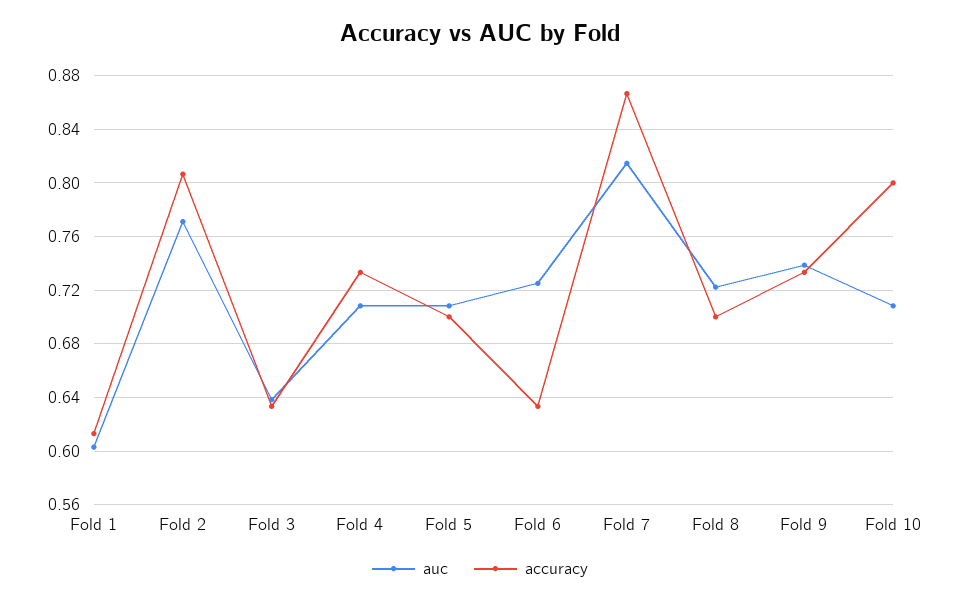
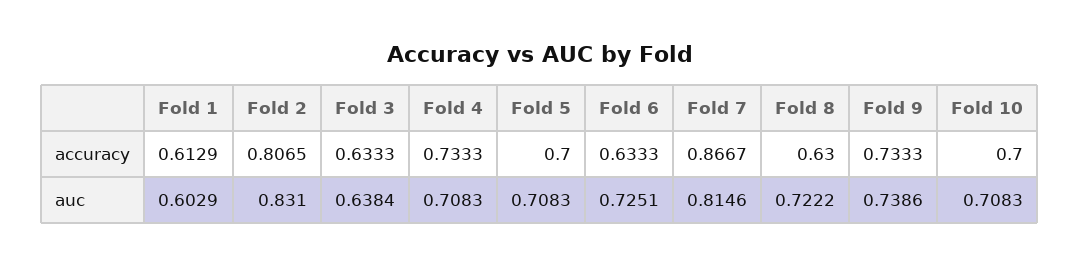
auc, Fold 2: 0.77 -> 0.831
accuracy, Fold 8: 0.7 -> 0.63
accuracy, Fold 10: 0.8 -> 0.7

